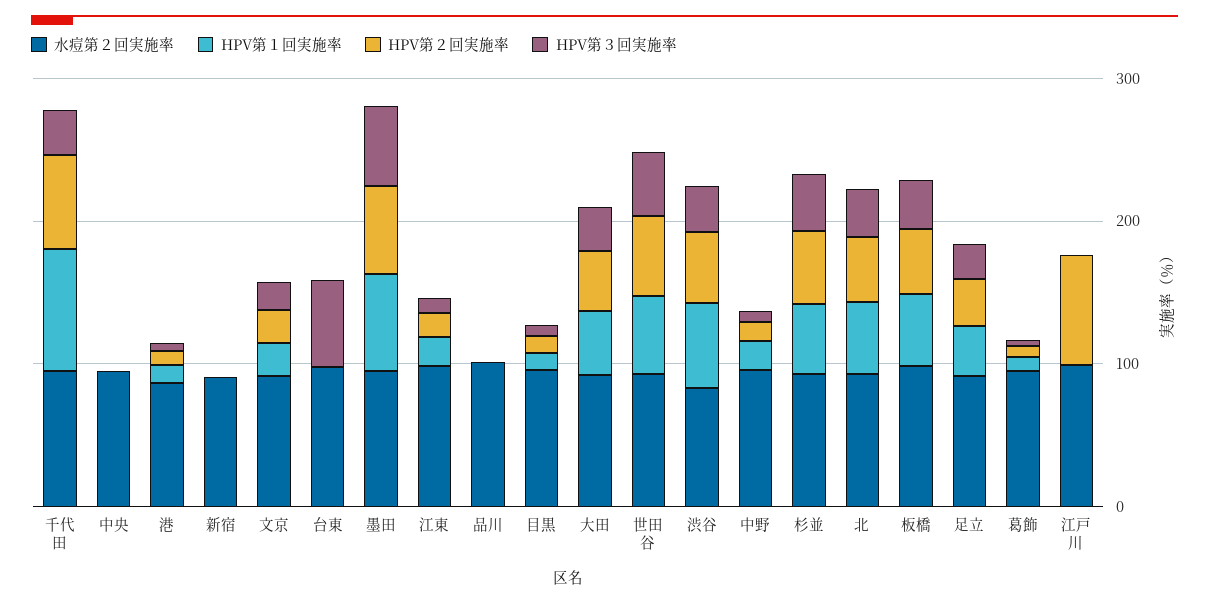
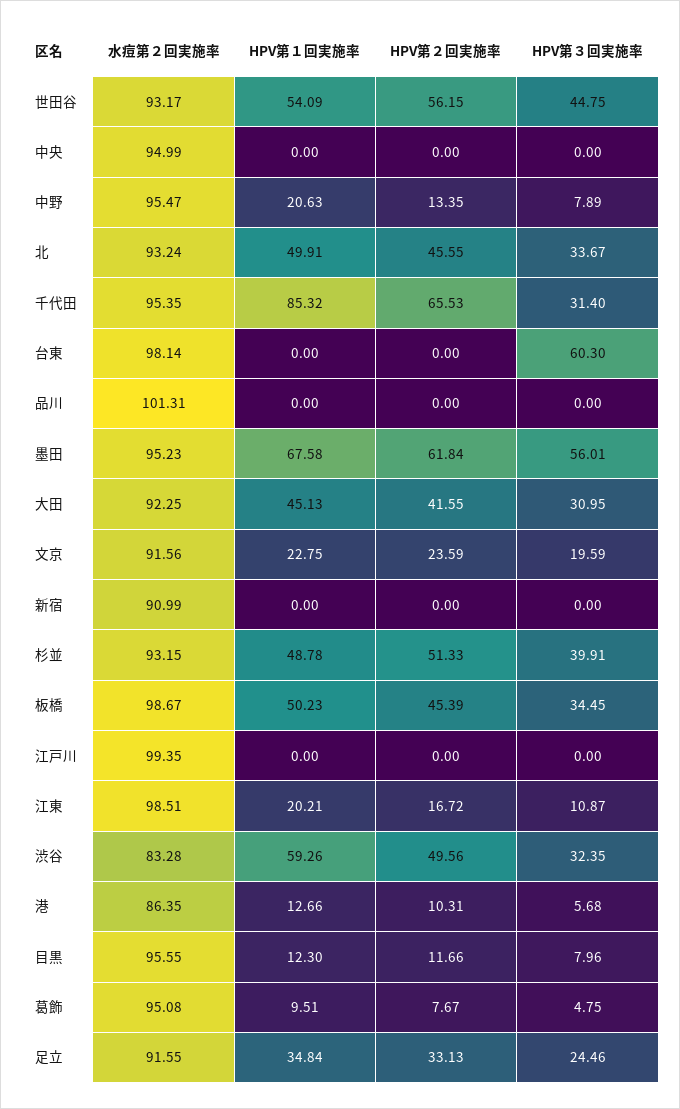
HPV第２回実施率, 江戸川: 80 -> 0

